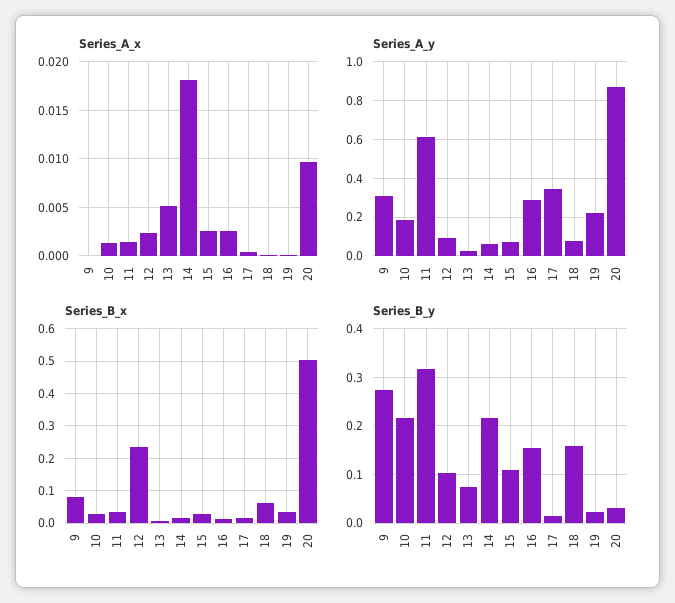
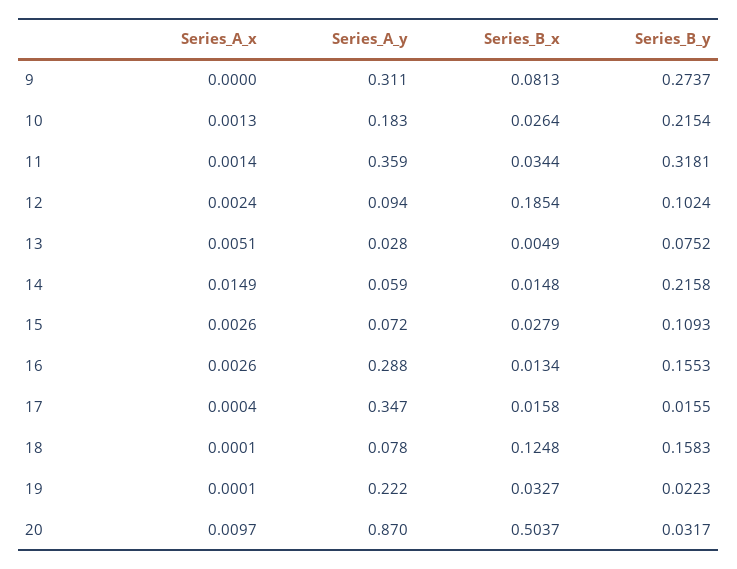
Series_A_x, 14: 0.018 -> 0.0149
Series_A_y, 11: 0.6 -> 0.359
Series_B_x, 12: 0.24 -> 0.1854
Series_B_x, 18: 0.06 -> 0.1248

